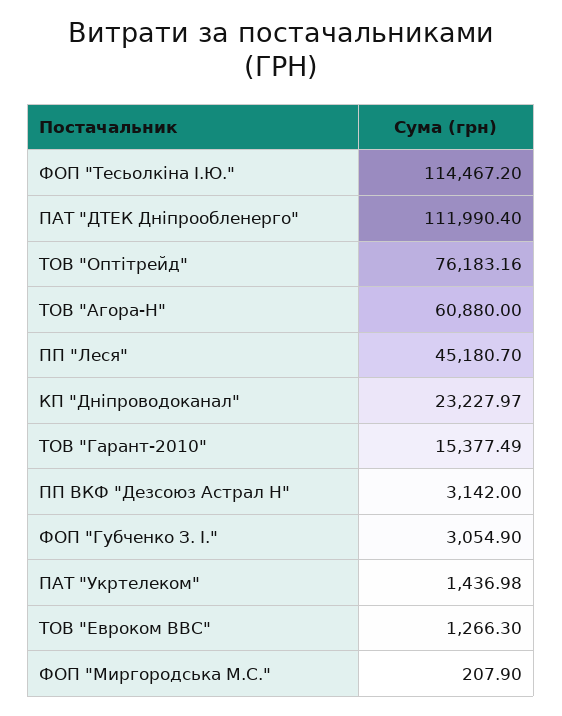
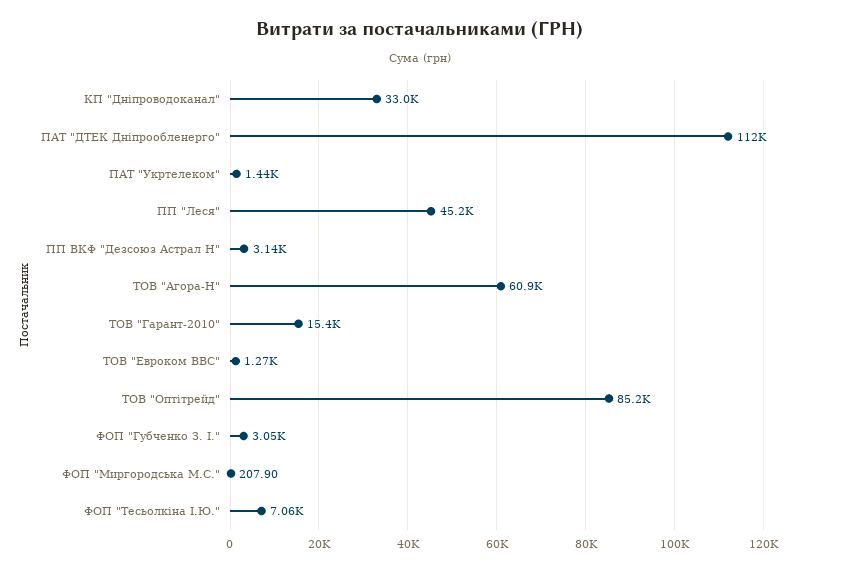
ФОП "Тесьолкіна І.Ю.": 114467.2 -> 7060
ТОВ "Оптітрейд": 76183.16 -> 85200
КП "Дніпроводоканал": 23227.97 -> 33000

